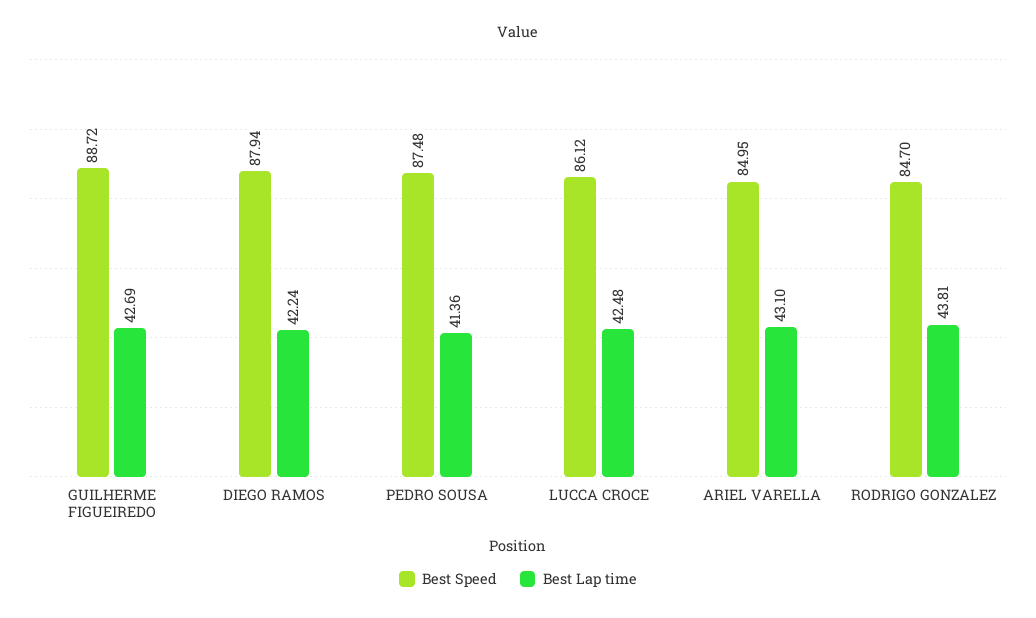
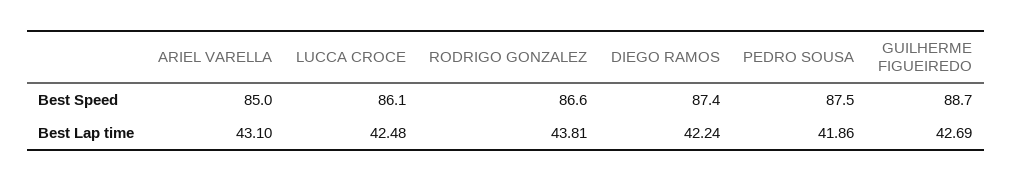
Best Speed, DIEGO RAMOS: 87.94 -> 87.4
Best Lap time, PEDRO SOUSA: 41.36 -> 41.86
Best Speed, RODRIGO GONZALEZ: 84.7 -> 86.6

